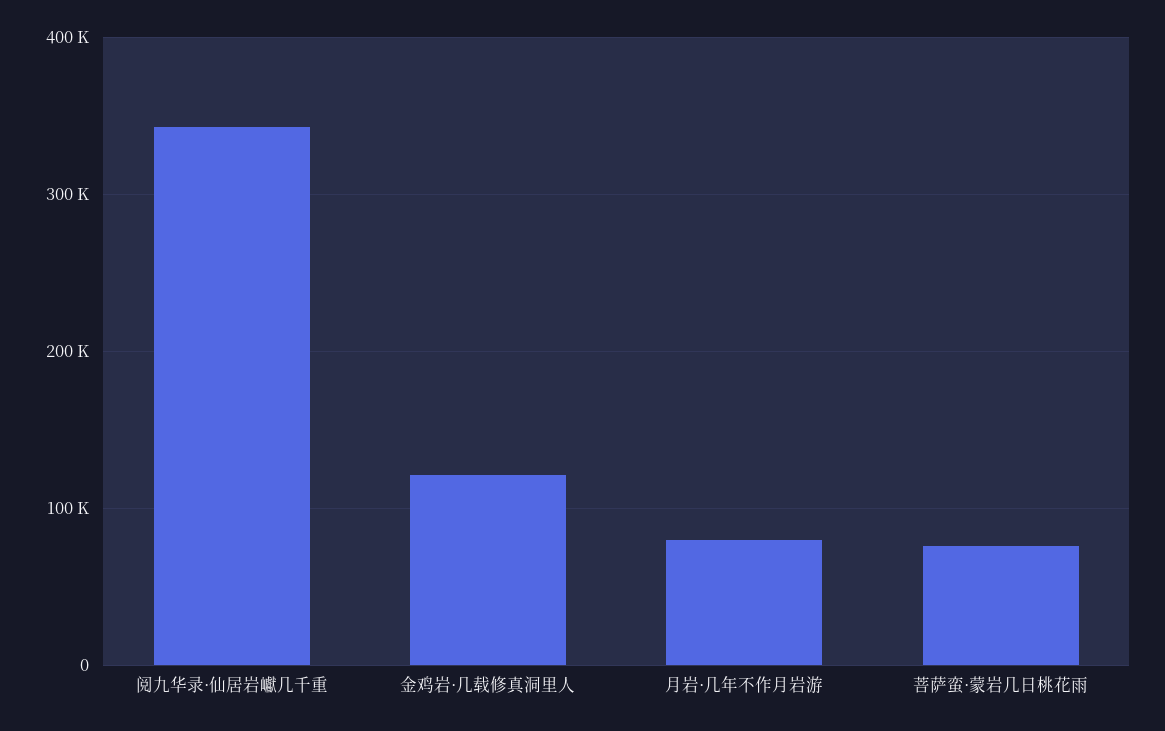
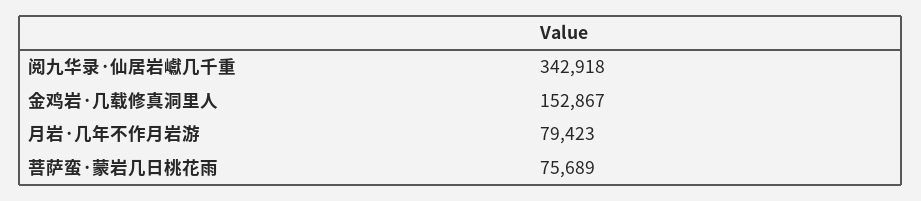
金鸡岩·几载修真洞里人: 120000 -> 152867

